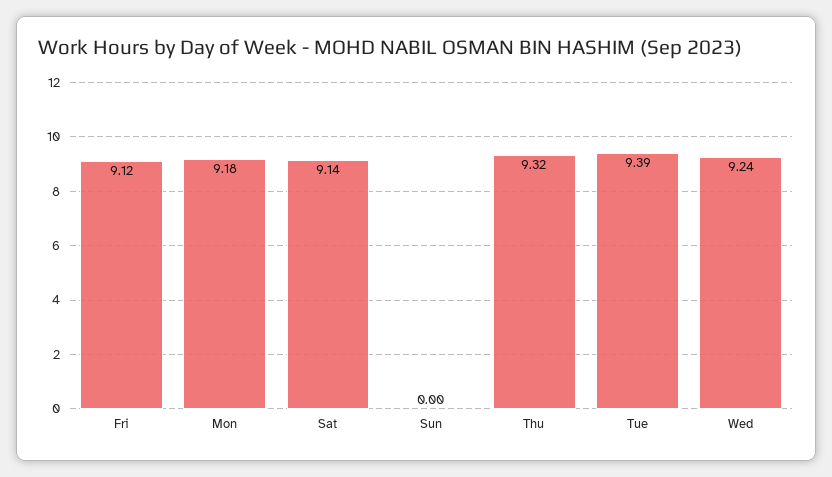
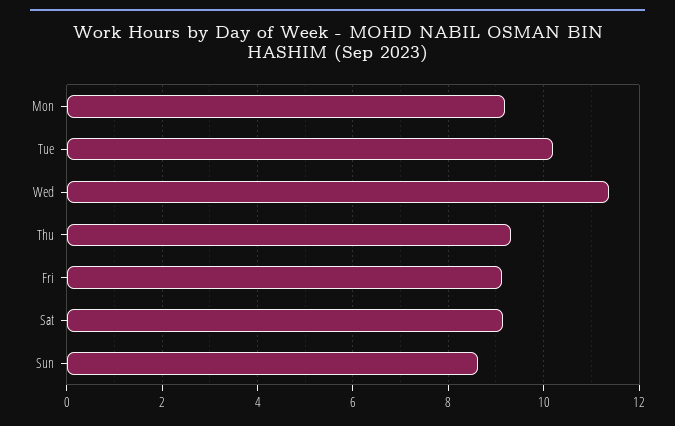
Sun: 0 -> 8.6
Tue: 9.39 -> 10.2
Wed: 9.24 -> 11.4

